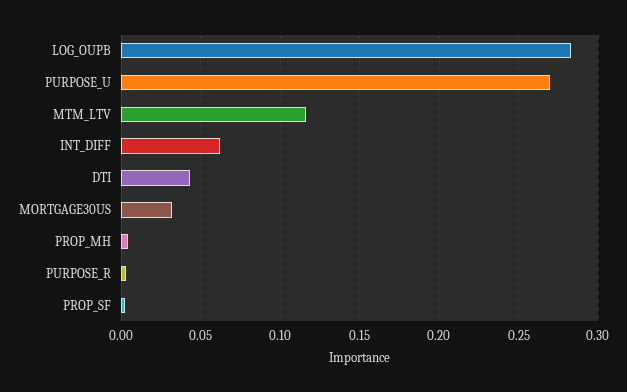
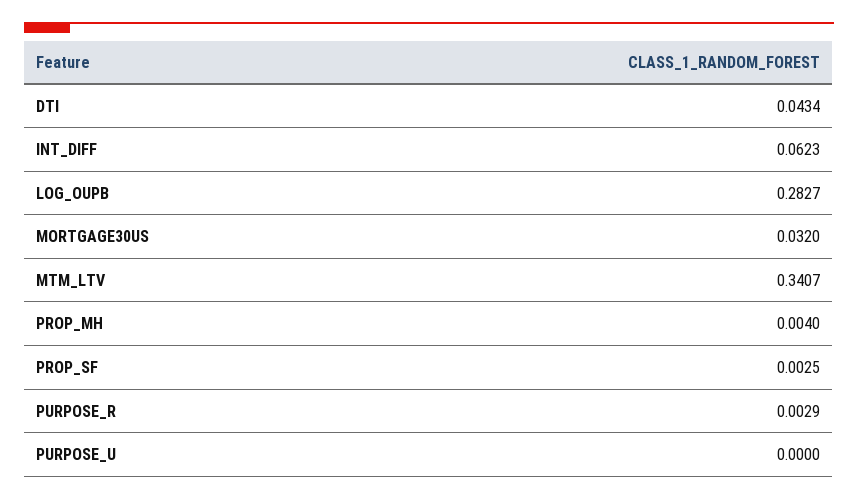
PURPOSE_U: 0.27 -> 0
MTM_LTV: 0.115 -> 0.3407

